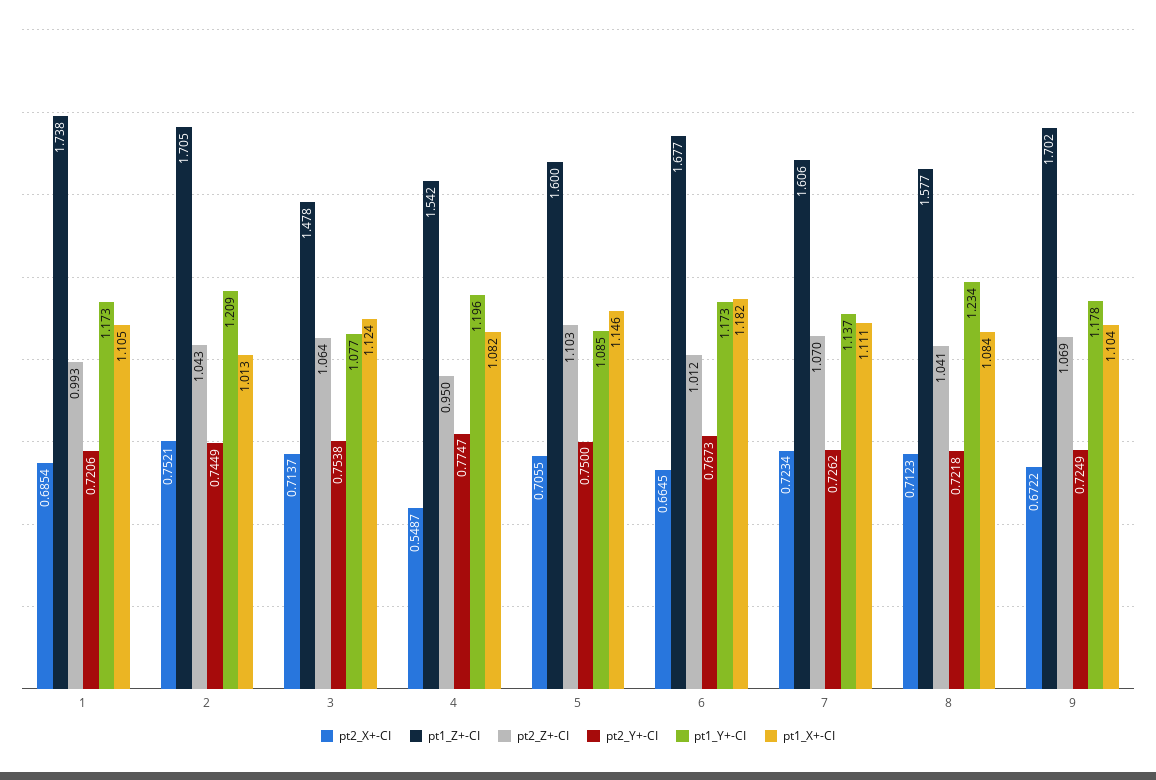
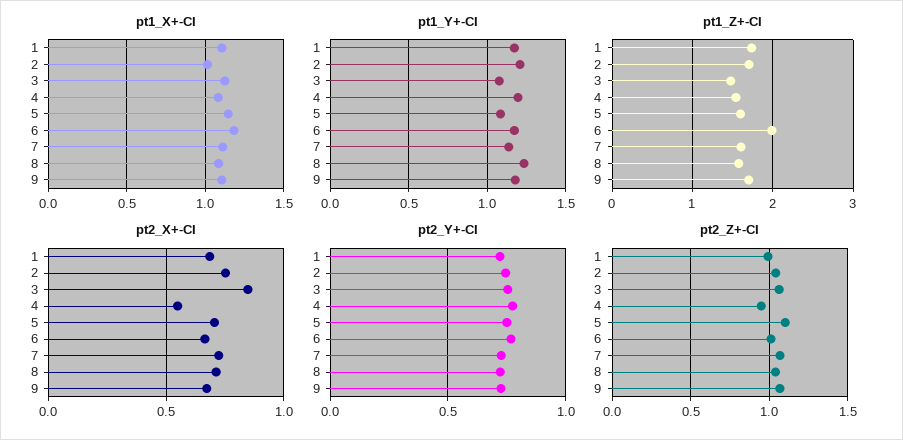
pt2_X+-CI, 3: 0.7137 -> 0.85
pt1_Z+-CI, 6: 1.677 -> 2

